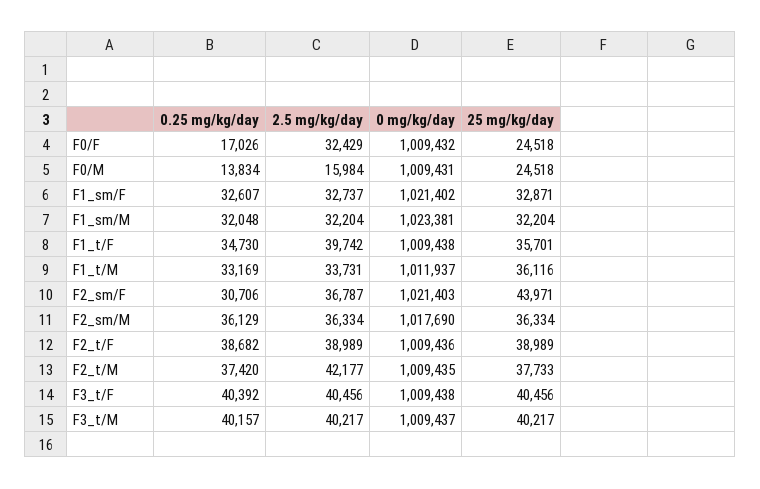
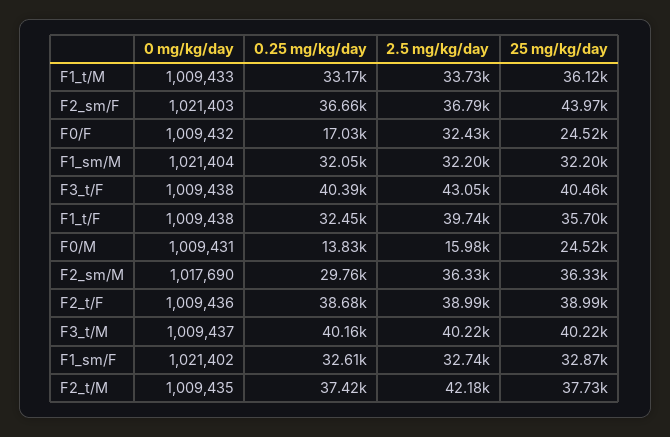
0 mg/kg/day, F1_sm/M: 1023381 -> 1021404
0.25 mg/kg/day, F1_t/F: 34730 -> 32450
0 mg/kg/day, F1_t/M: 1011937 -> 1009433
0.25 mg/kg/day, F2_sm/F: 30706 -> 36660
0.25 mg/kg/day, F2_sm/M: 36129 -> 29760
2.5 mg/kg/day, F3_t/F: 40456 -> 43050

